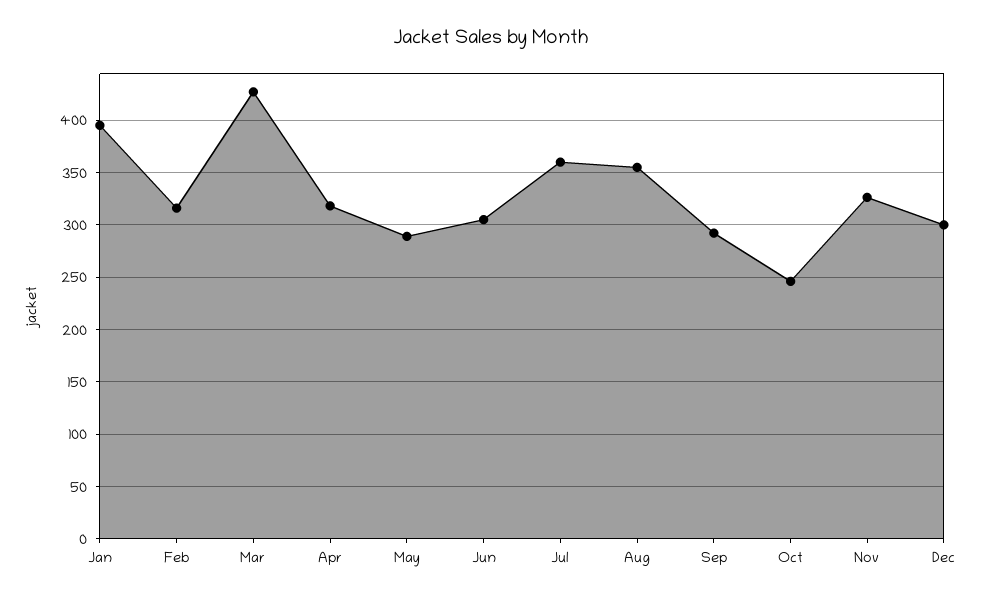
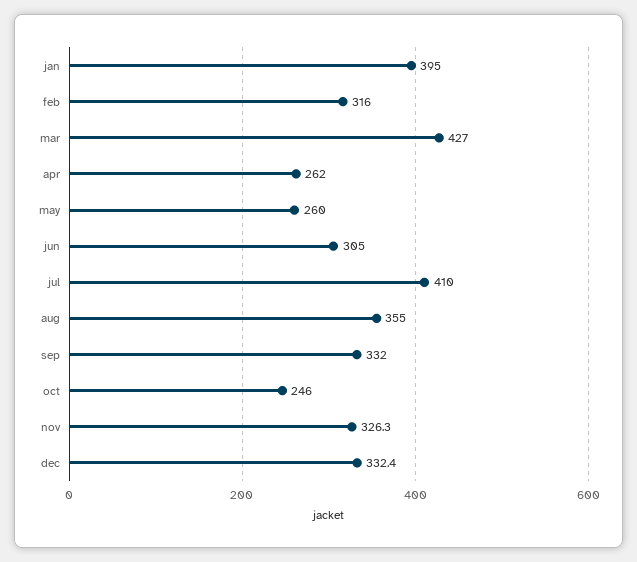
Apr: 320 -> 262
May: 290 -> 260
Jul: 360 -> 410
Sep: 290 -> 332
Dec: 300 -> 332.4

